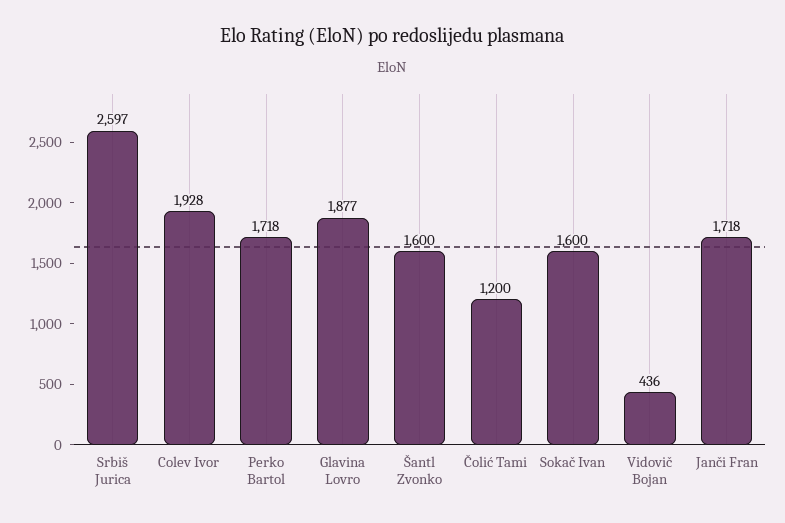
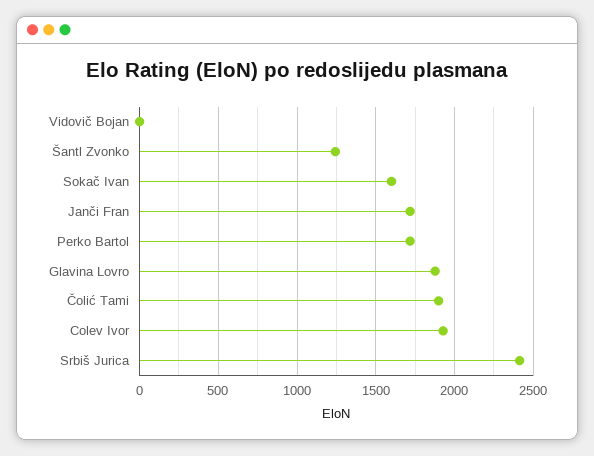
Srbiš Jurica: 2597 -> 2400
Šantl Zvonko: 1600 -> 1250
Čolić Tami: 1200 -> 1900
Vidovič Bojan: 436 -> 0

